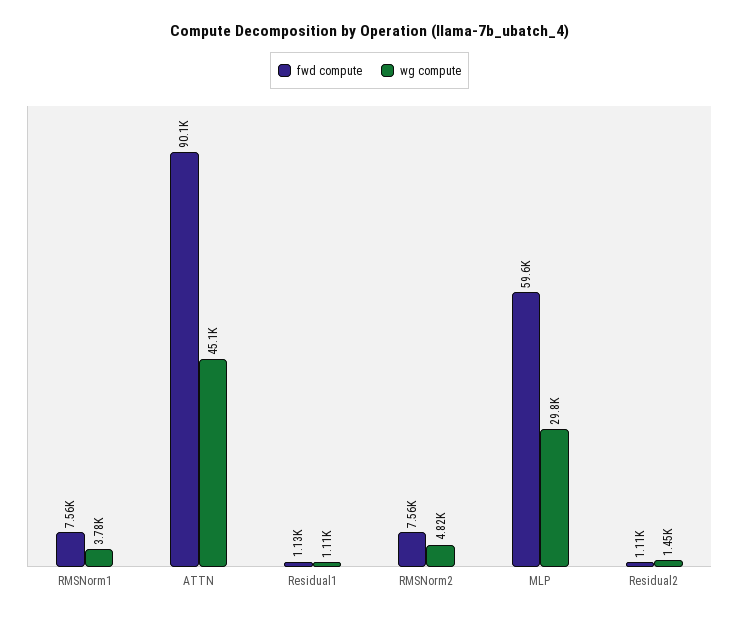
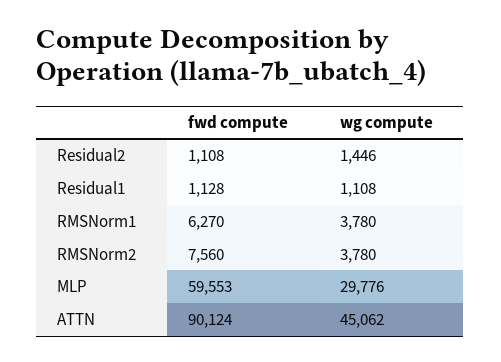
fwd compute, RMSNorm1: 7560 -> 6270
wg compute, RMSNorm2: 4820 -> 3780

